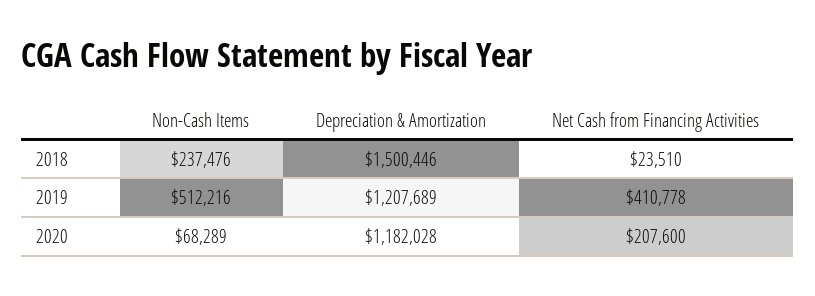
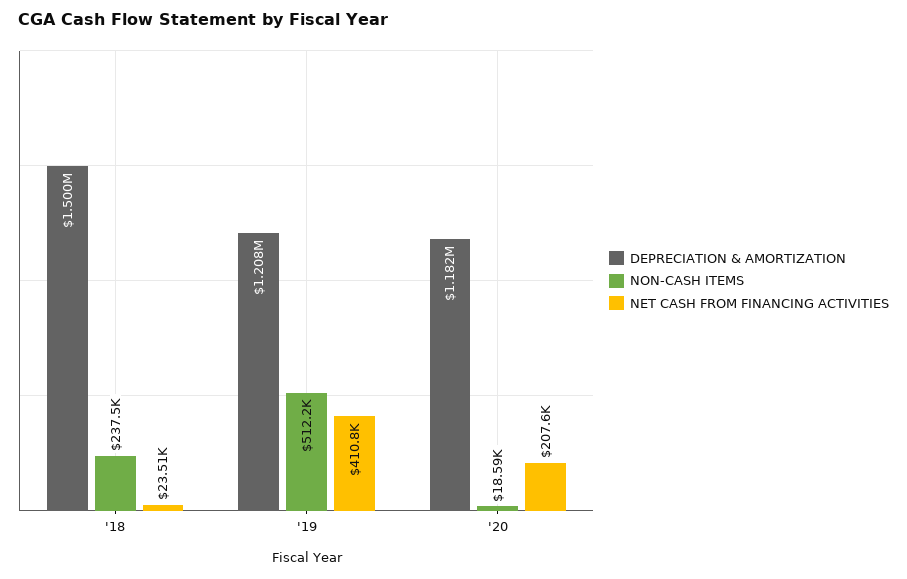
Non-Cash Items, 2020: 68289 -> 18590

